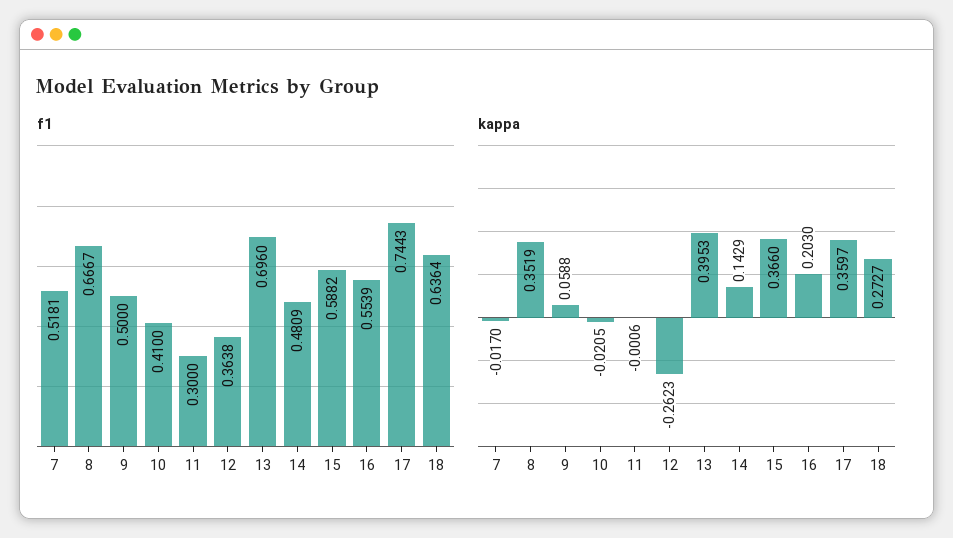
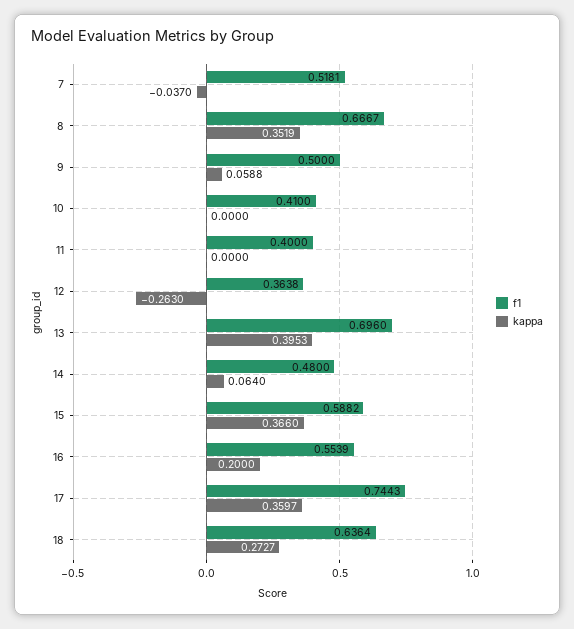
f1, 11: 0.3 -> 0.4
f1, 14: 0.4809 -> 0.48
kappa, 7: -0.017 -> -0.037
kappa, 10: -0.0205 -> 0
kappa, 11: -0.0006 -> 0
kappa, 12: -0.2623 -> -0.263
kappa, 14: 0.1429 -> 0.064
kappa, 16: 0.203 -> 0.2

